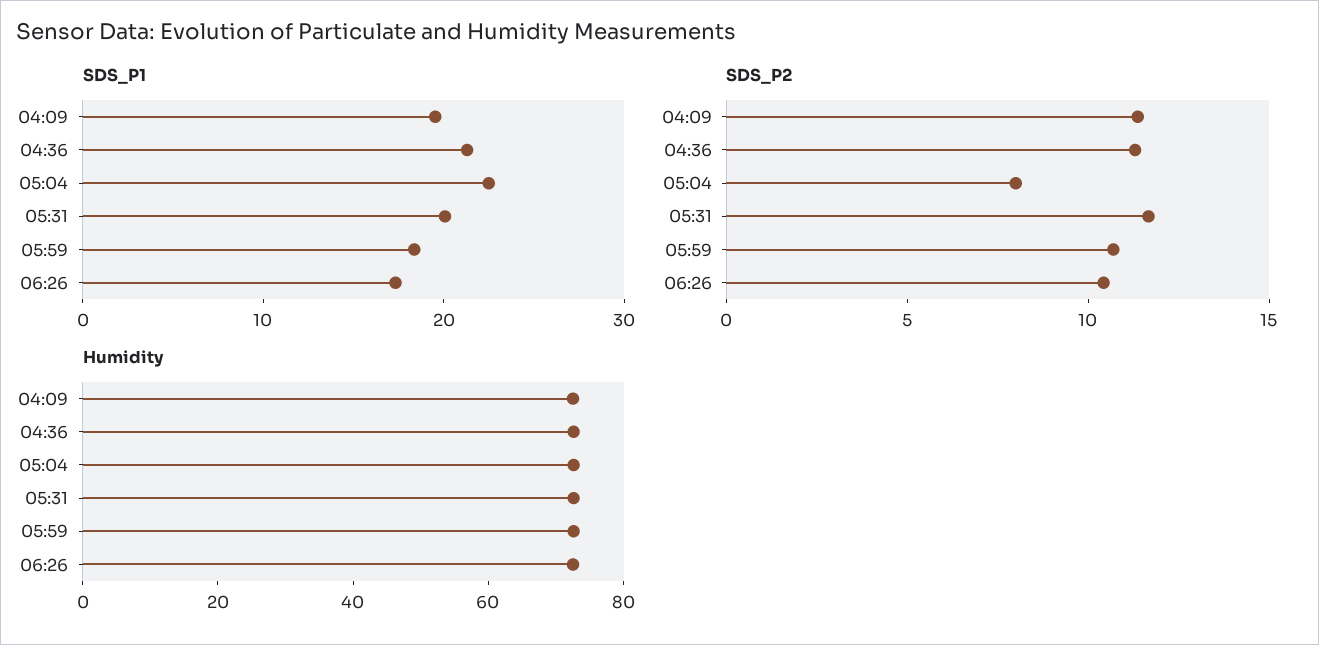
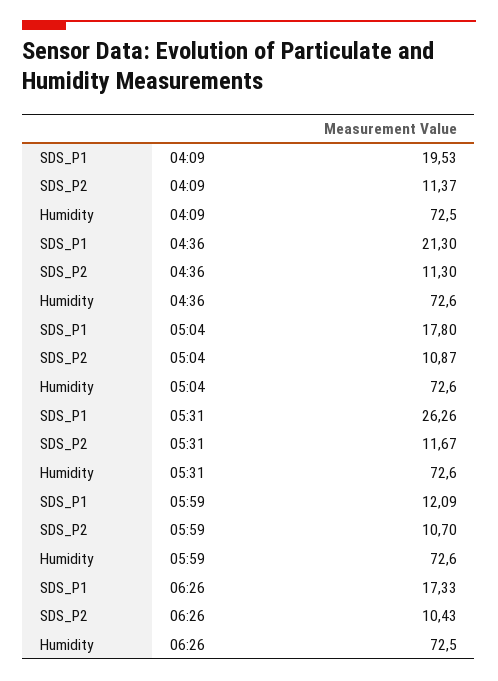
SDS_P1, 05:04: 22 -> 17.8
SDS_P1, 05:31: 20 -> 26.26
SDS_P1, 05:59: 18 -> 12.09
SDS_P2, 05:04: 8 -> 10.87

